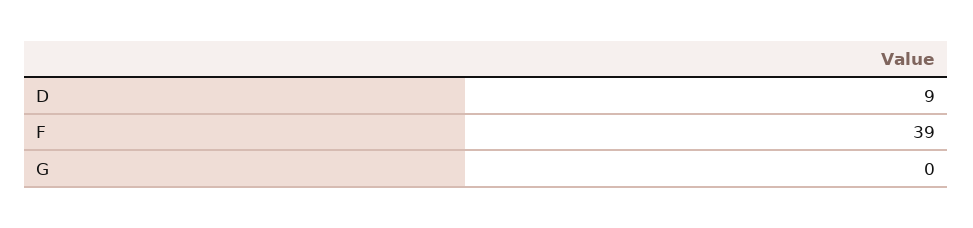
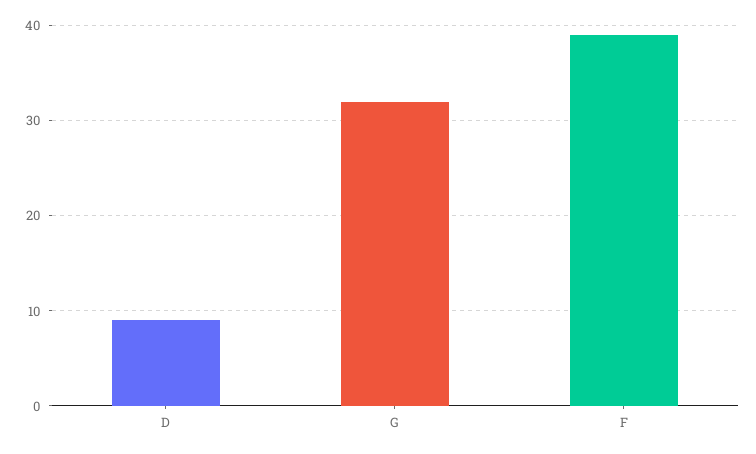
G: 0 -> 32

